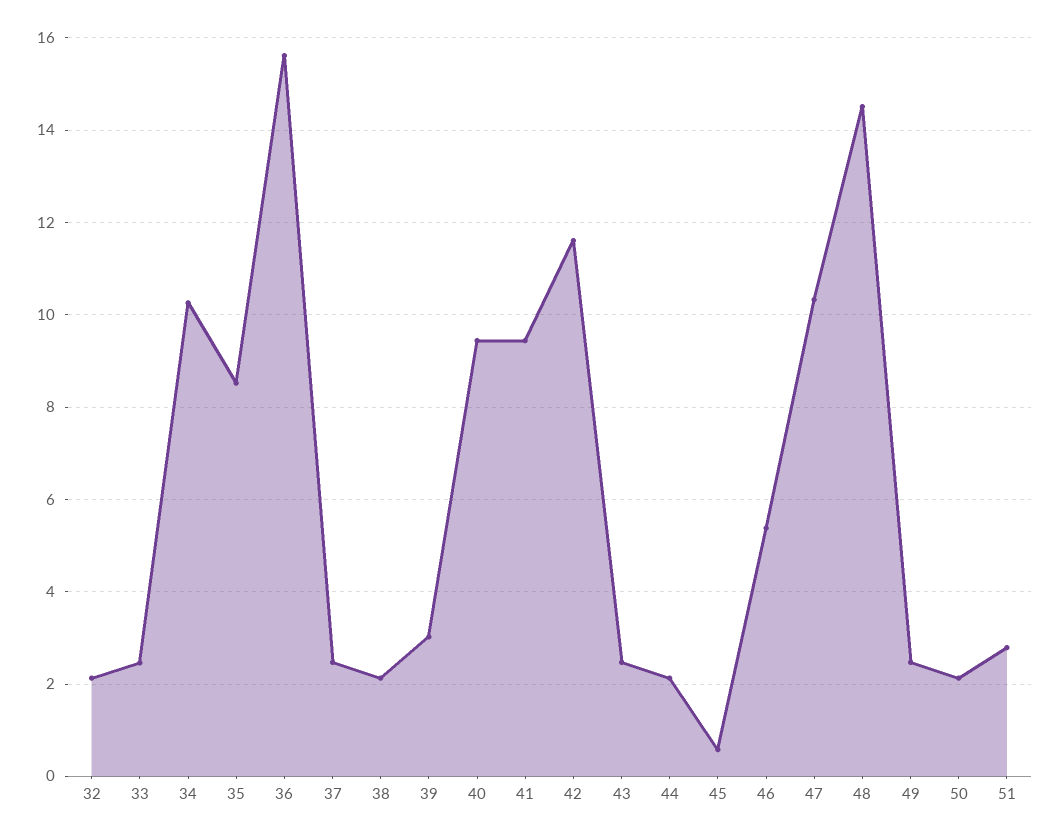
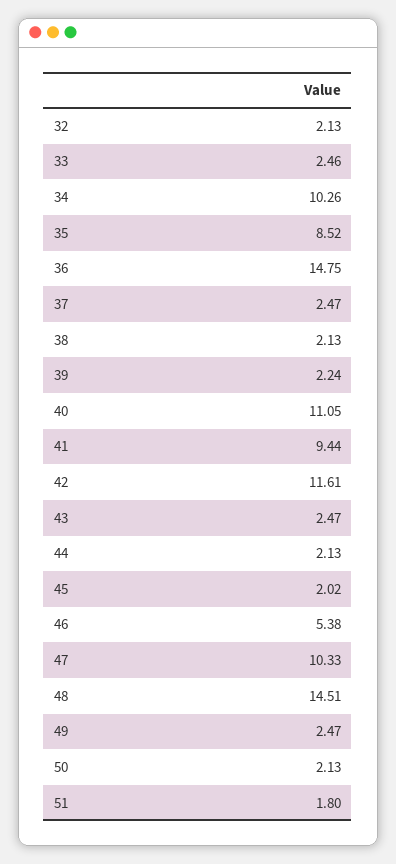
36: 15.6 -> 14.75
39: 3 -> 2.24
40: 9.4 -> 11.05
45: 0.6 -> 2.02
51: 2.8 -> 1.8

